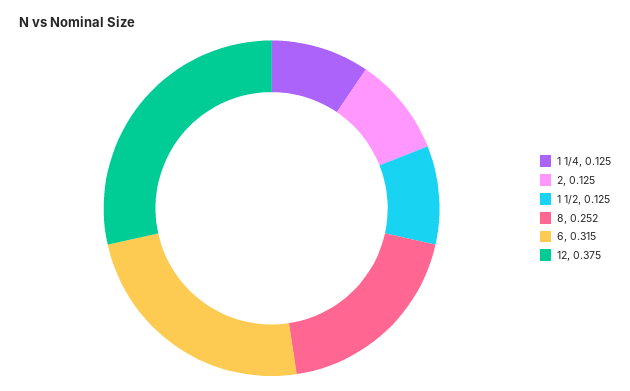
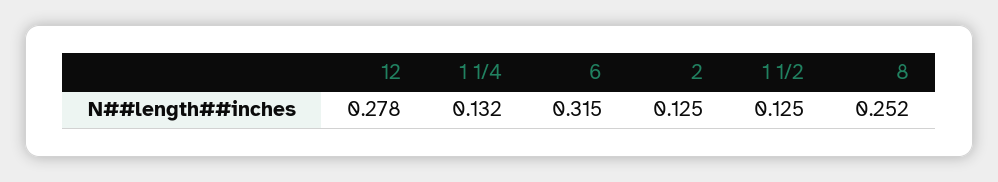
1 1/4: 0.125 -> 0.132
12: 0.375 -> 0.278

